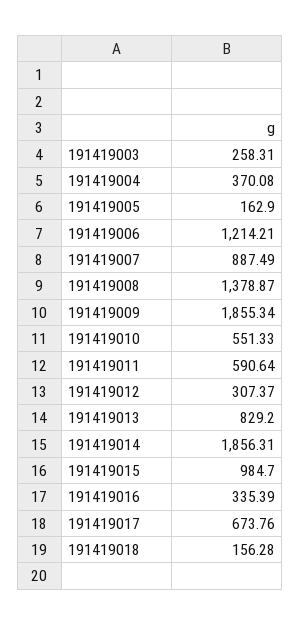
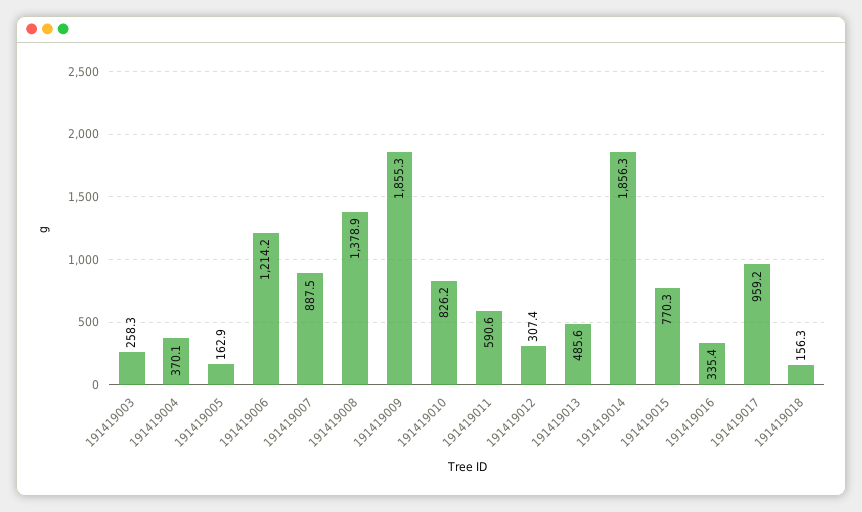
191419010: 551.33 -> 826.2
191419013: 829.2 -> 485.6
191419015: 984.7 -> 770.3
191419017: 673.76 -> 959.2

